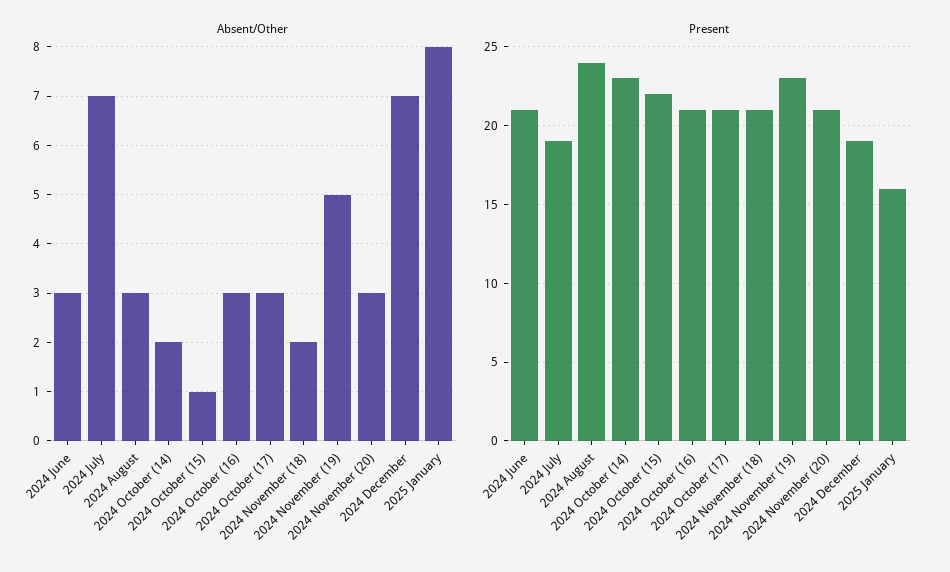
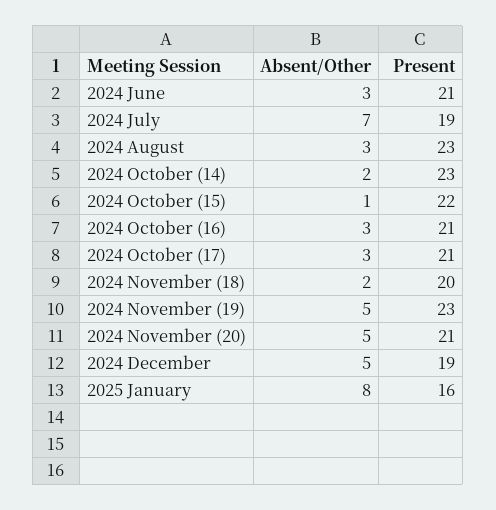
Absent/Other, 2024 November (20): 3 -> 5
Absent/Other, 2024 December: 7 -> 5
Present, 2024 August: 24 -> 23
Present, 2024 November (18): 21 -> 20

